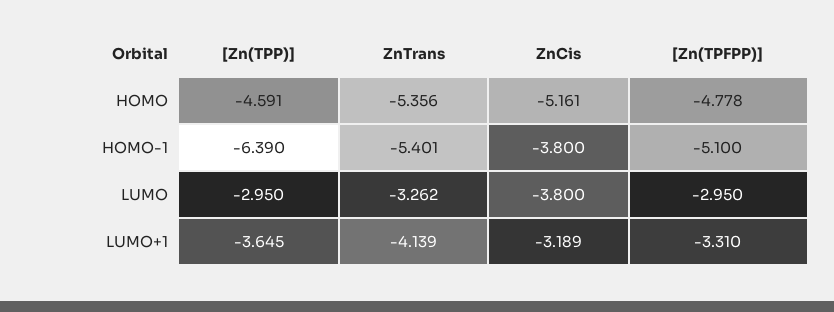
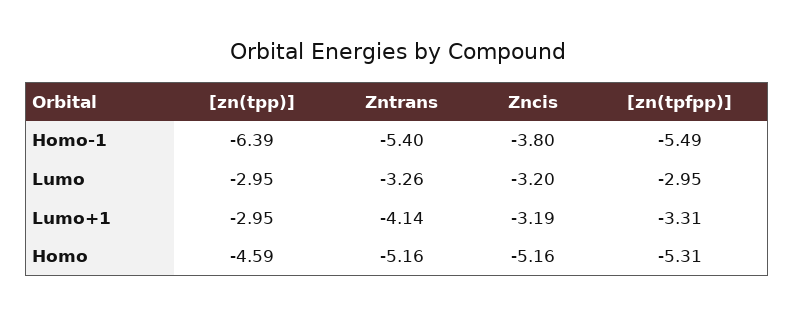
ZnTrans, HOMO: -5.356 -> -5.16
[Zn(TPFPP)], HOMO: -4.778 -> -5.31
[Zn(TPFPP)], HOMO-1: -5.1 -> -5.49
ZnCis, LUMO: -3.8 -> -3.2
[Zn(TPP)], LUMO+1: -3.645 -> -2.95

